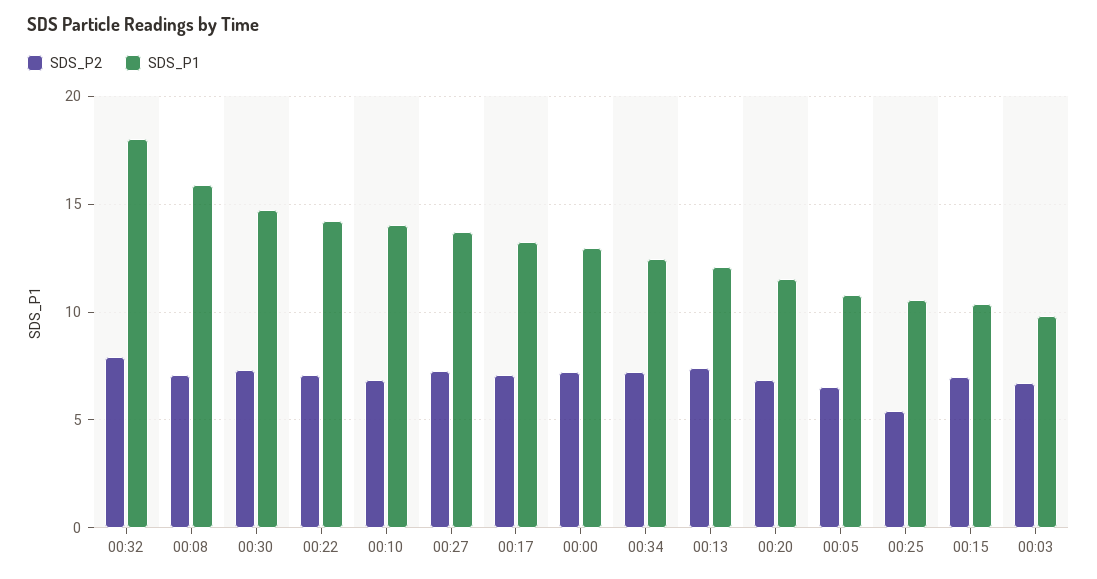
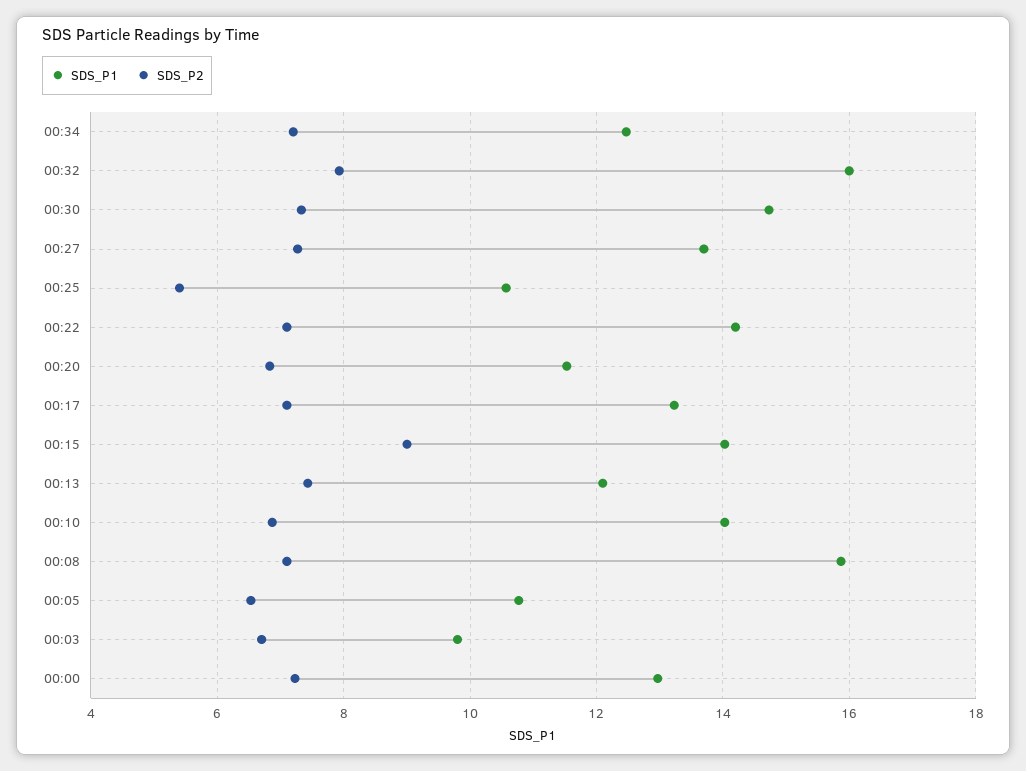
SDS_P1, 00:32: 18 -> 16
SDS_P2, 00:15: 7 -> 9
SDS_P1, 00:15: 10.5 -> 14

